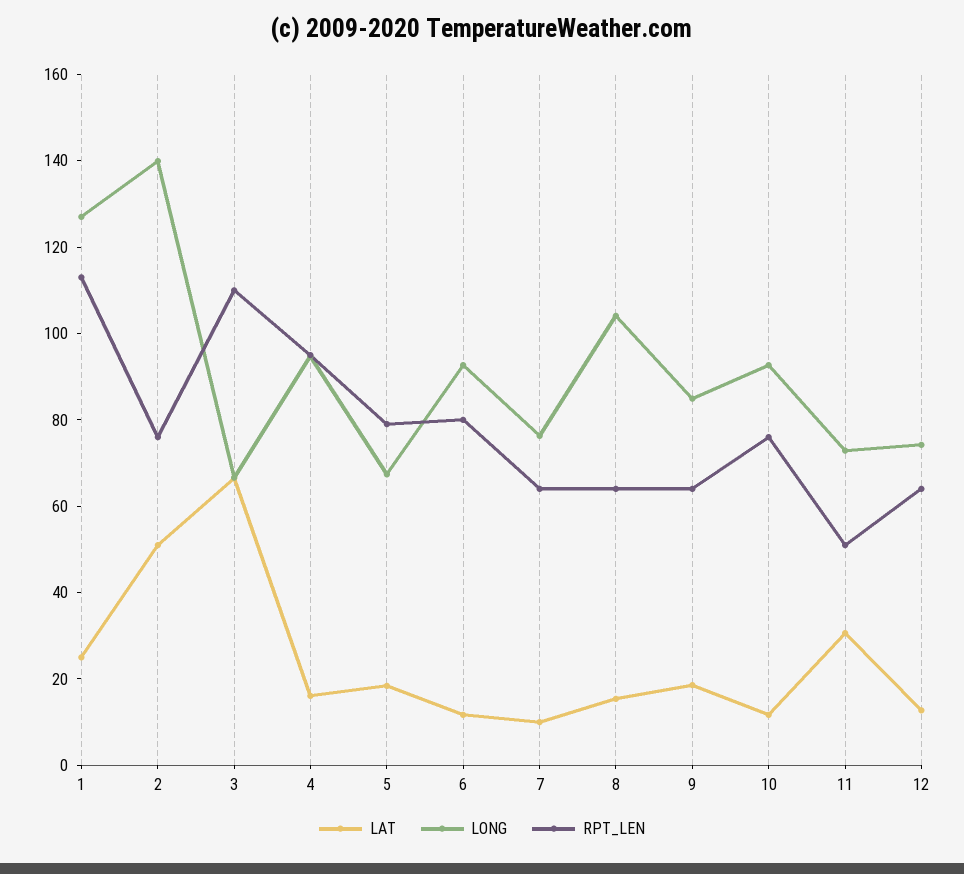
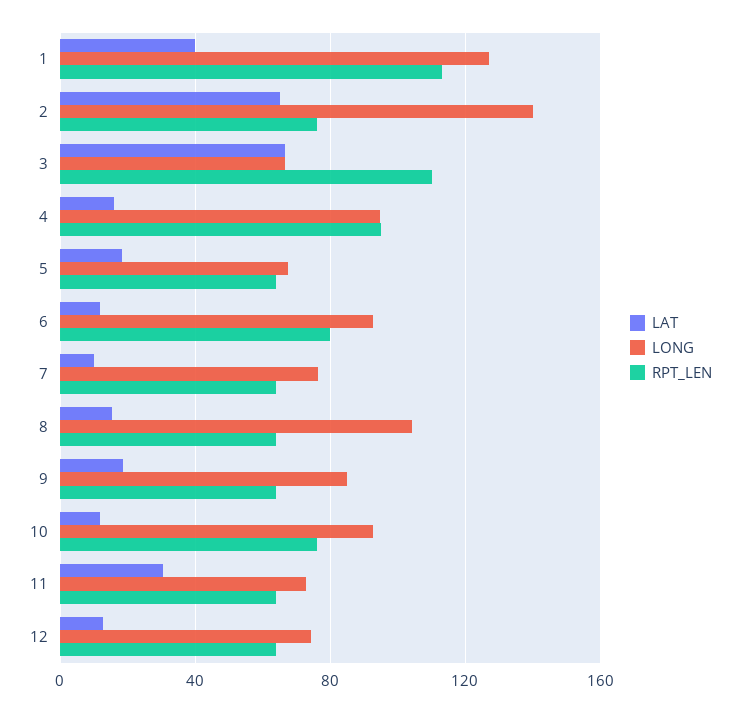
LAT, 1: 25 -> 40
LAT, 2: 50 -> 65
RPT_LEN, 5: 80 -> 65
RPT_LEN, 11: 50 -> 65

